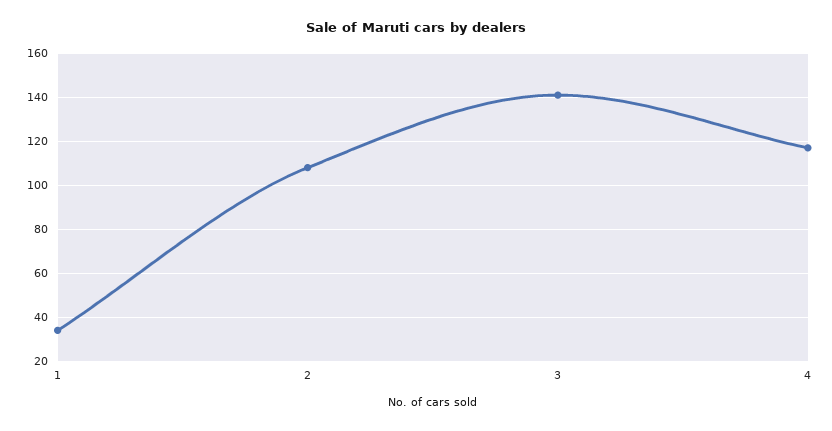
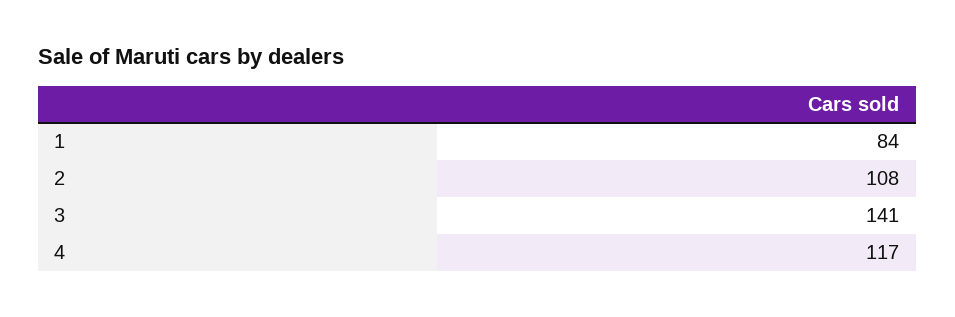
1: 35 -> 84

